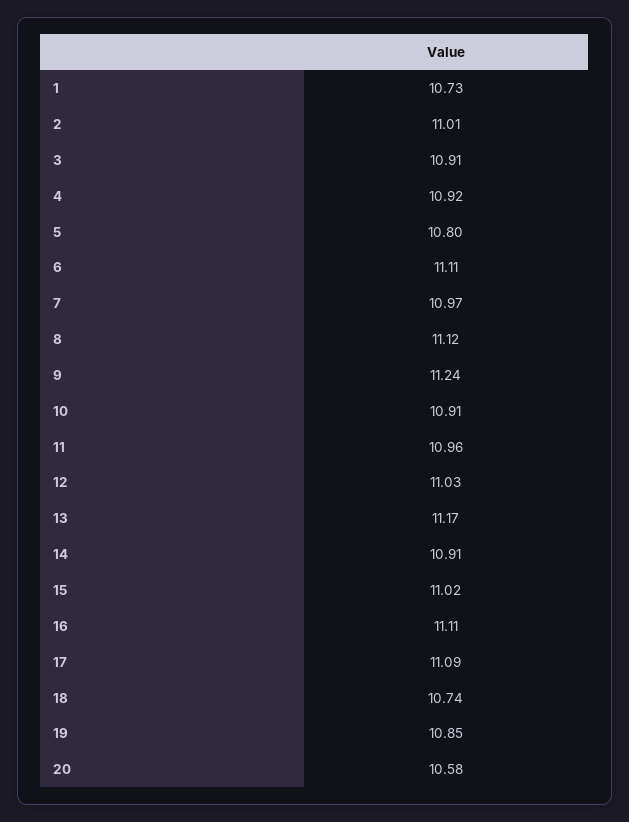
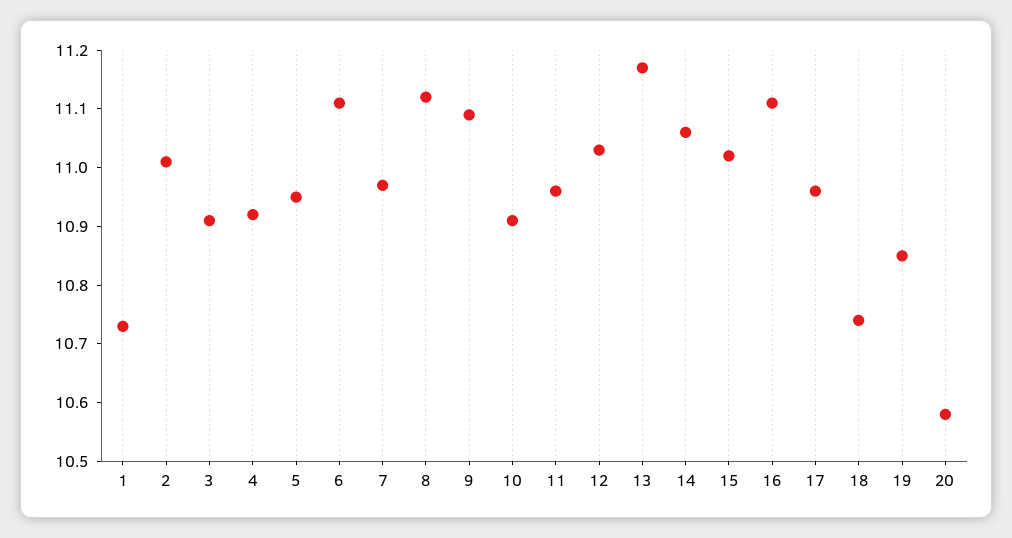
5: 10.8 -> 10.95
9: 11.24 -> 11.1
14: 10.91 -> 11.05
17: 11.09 -> 10.95

